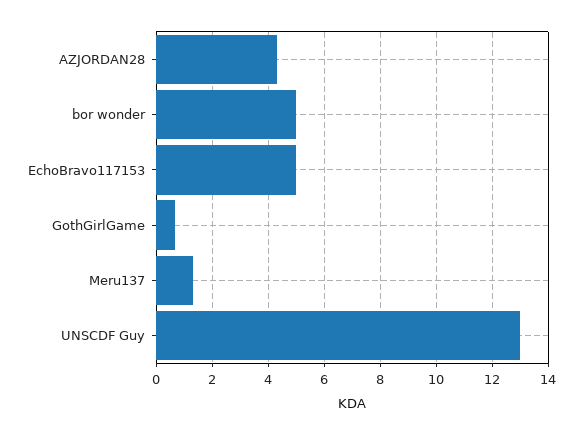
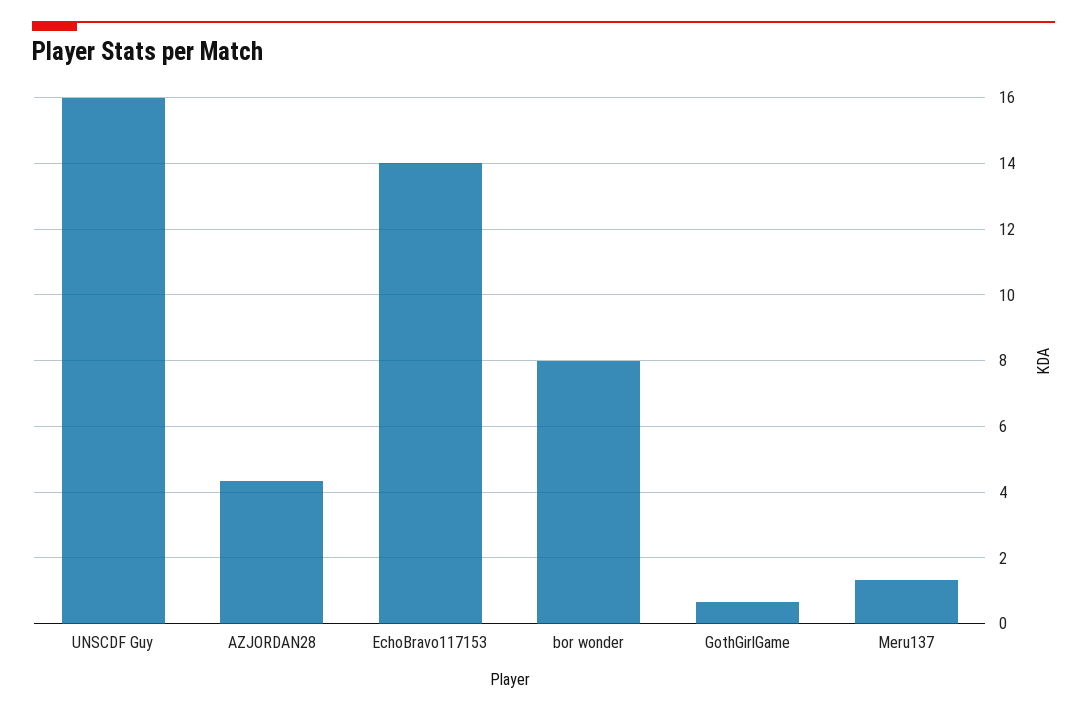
bor wonder: 5 -> 8
EchoBravo117153: 5 -> 14
UNSCDF Guy: 13 -> 16

